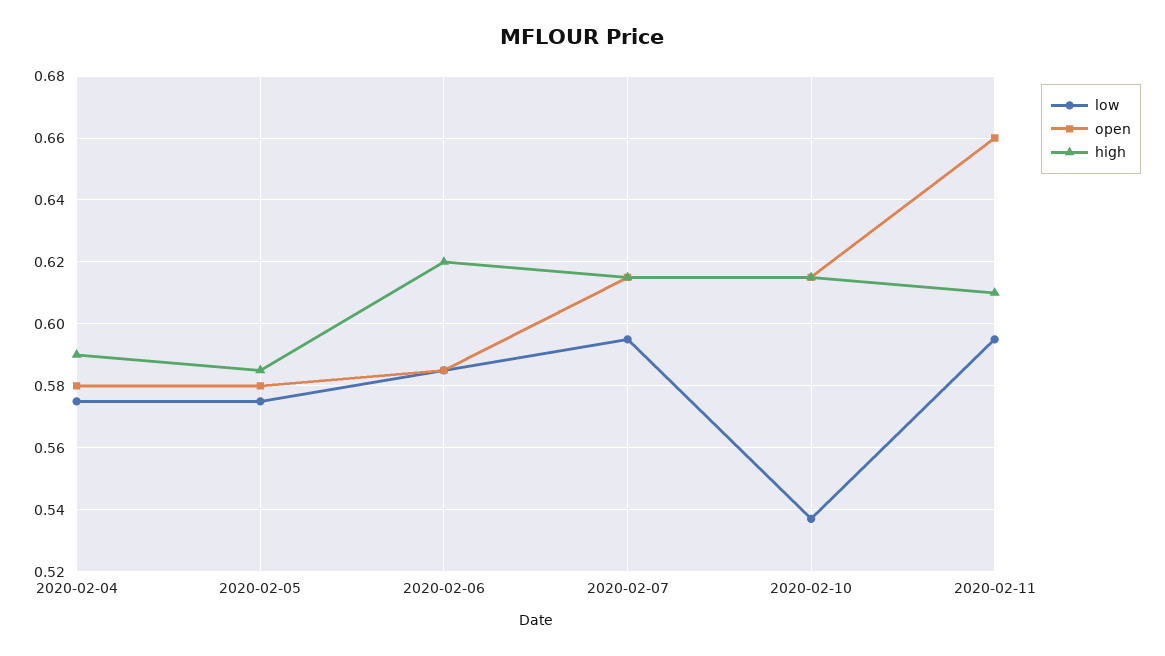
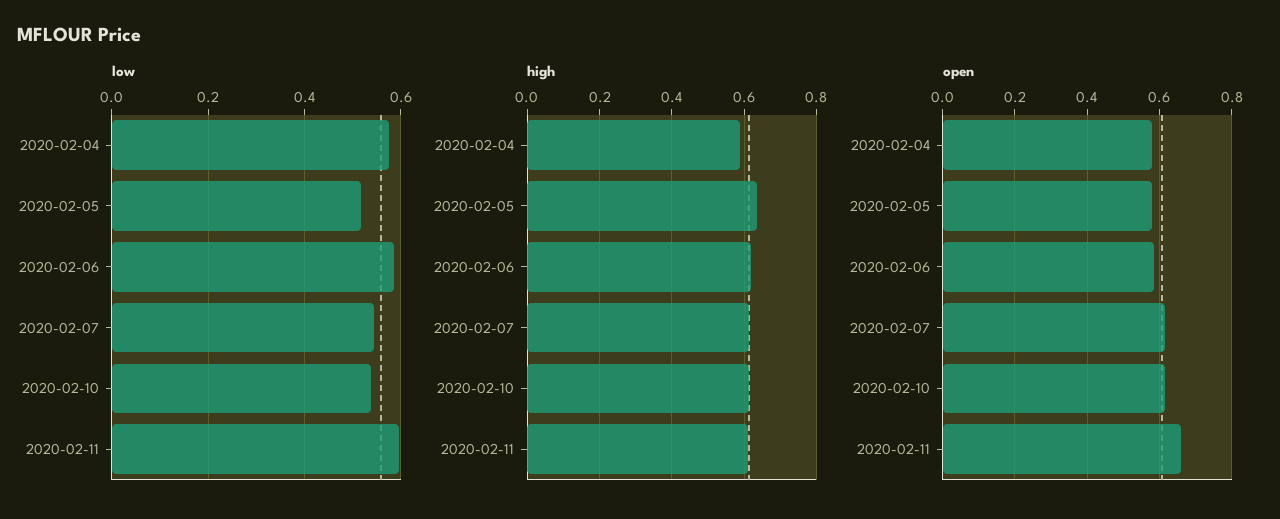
low, 2020-02-05: 0.575 -> 0.52
high, 2020-02-05: 0.585 -> 0.64
low, 2020-02-07: 0.595 -> 0.54

